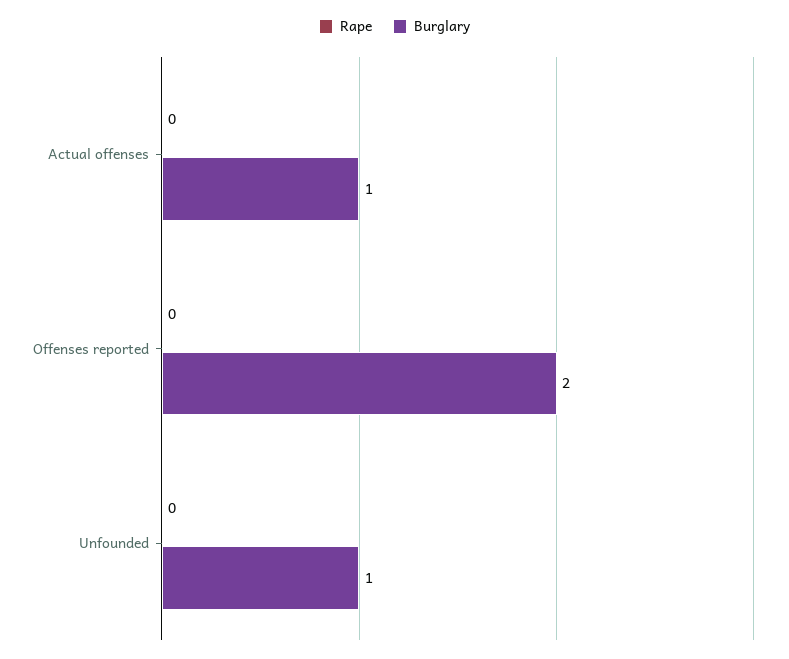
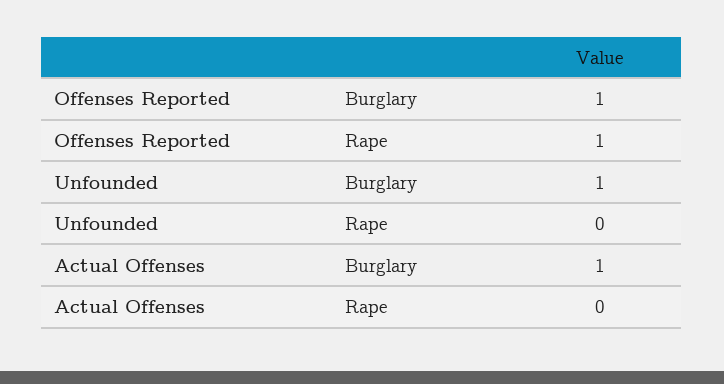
Rape, Offenses reported: 0 -> 1
Burglary, Offenses reported: 2 -> 1

